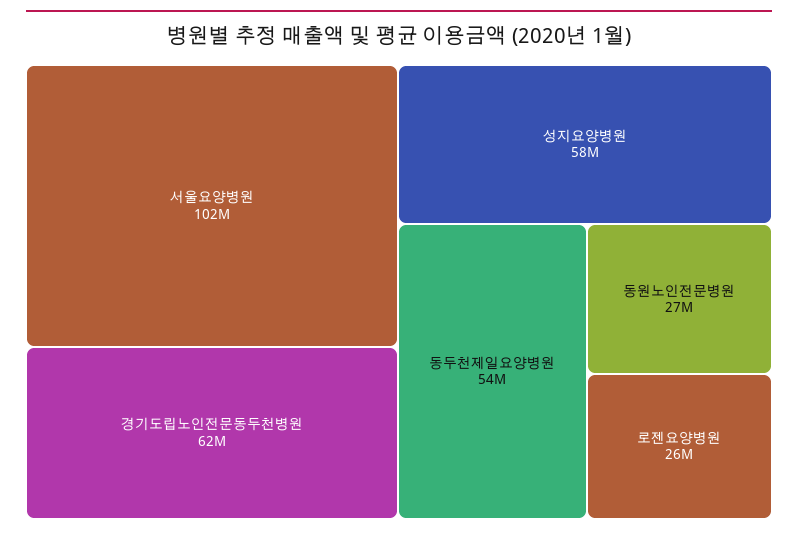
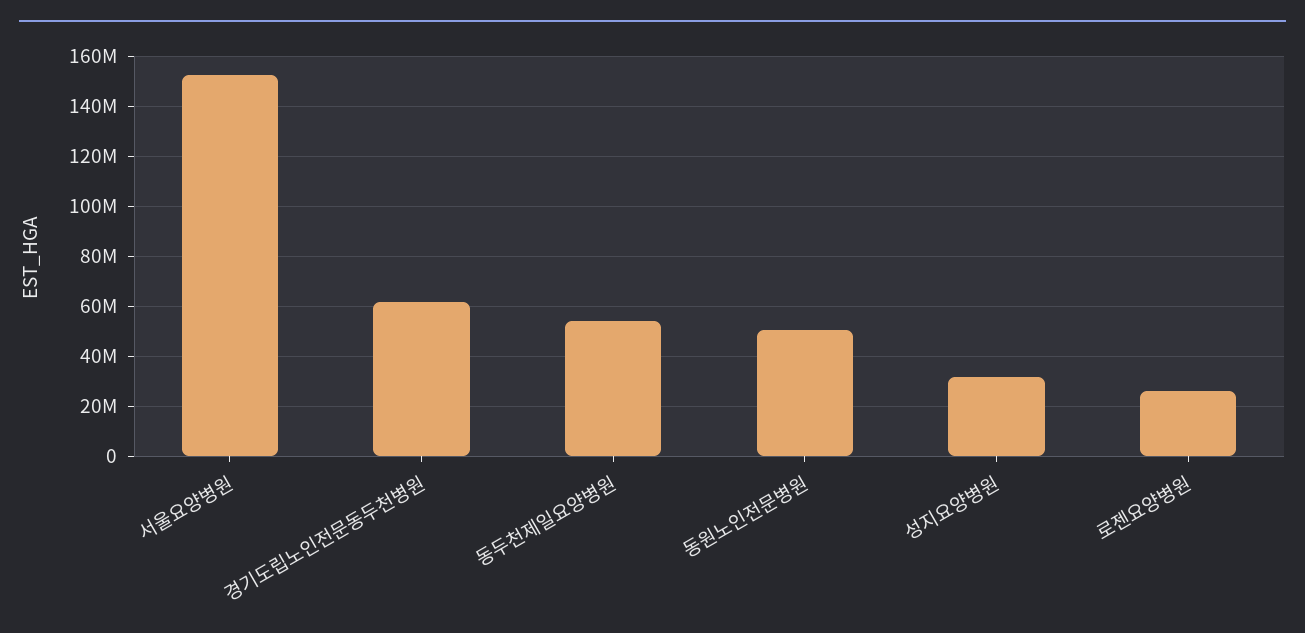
서울요양병원: 102000000 -> 152500000
성지요양병원: 58000000 -> 32500000
동원노인전문병원: 27000000 -> 50000000

